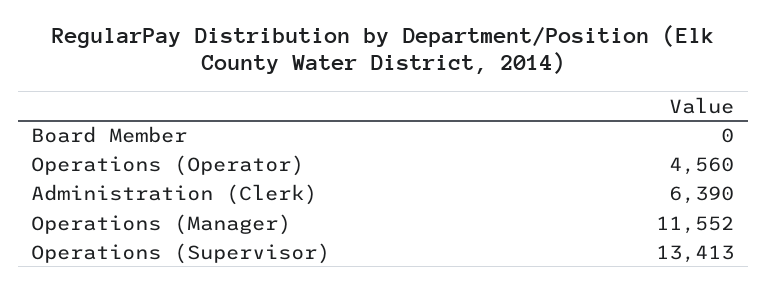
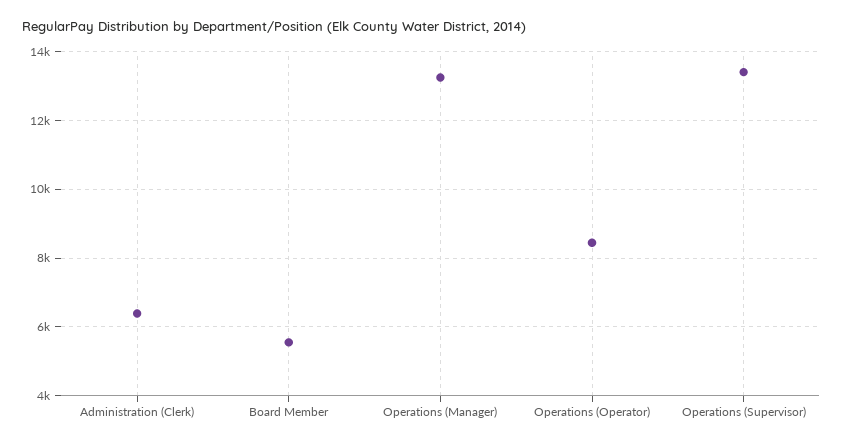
Board Member: 0 -> 5600
Operations (Operator): 4560 -> 8400
Operations (Manager): 11552 -> 13200

